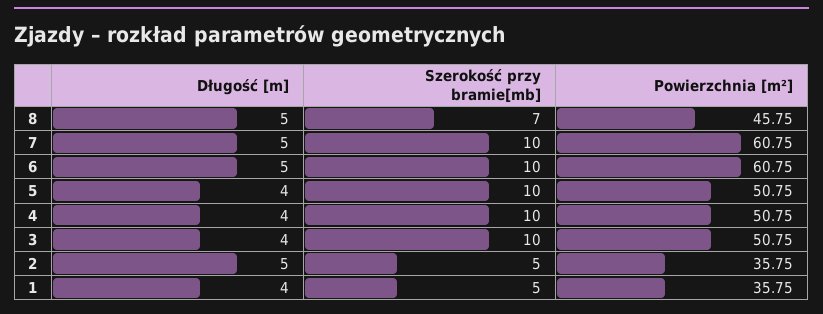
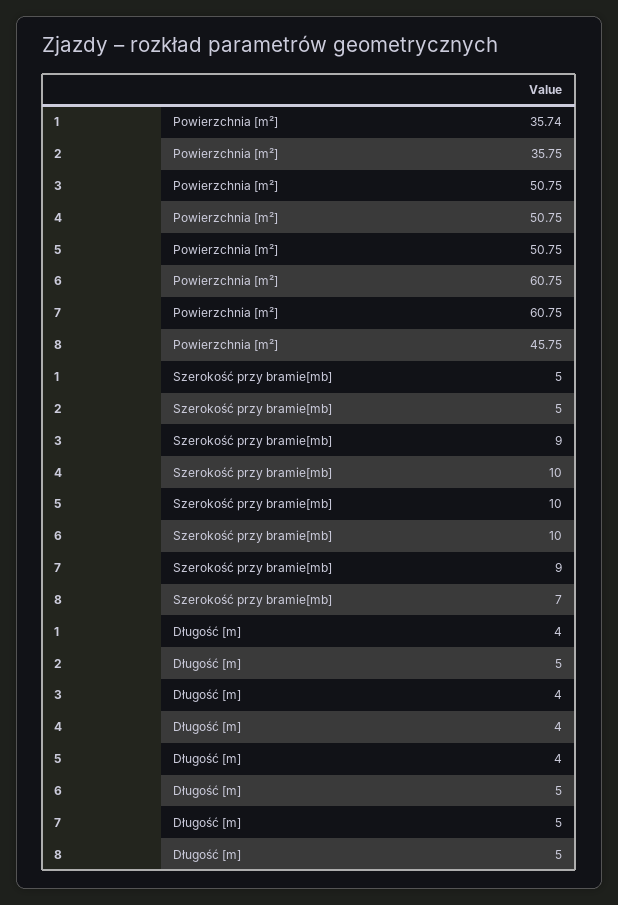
Szerokość przy bramie[mb], 7: 10 -> 9
Szerokość przy bramie[mb], 3: 10 -> 9
Powierzchnia [m²], 1: 35.75 -> 35.74

